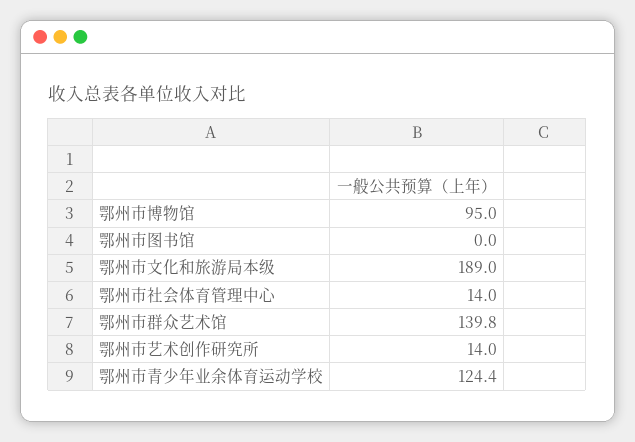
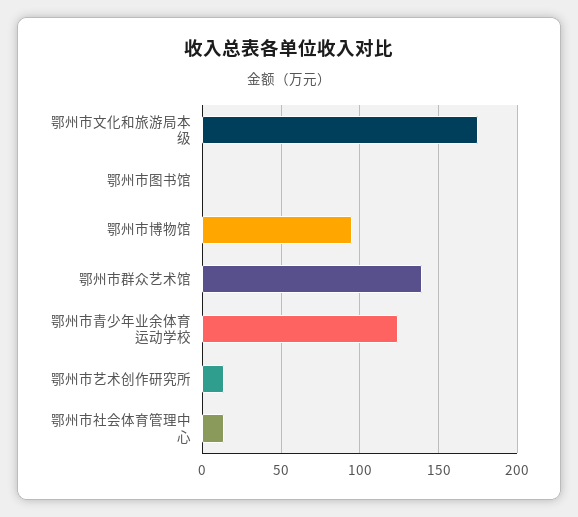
鄂州市文化和旅游局本级: 189 -> 175

